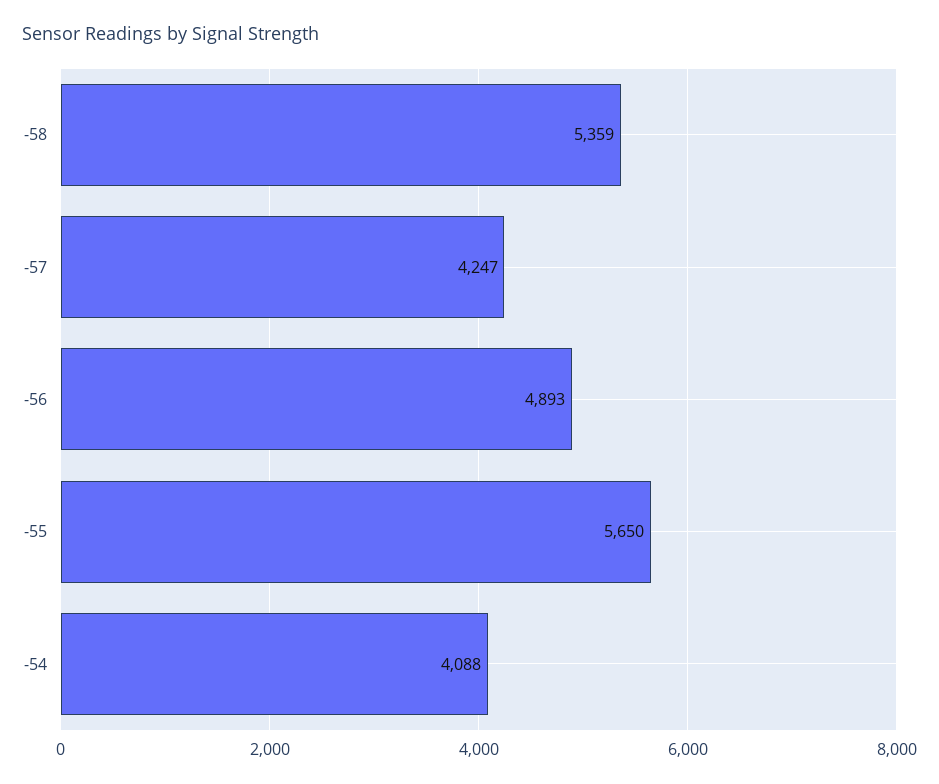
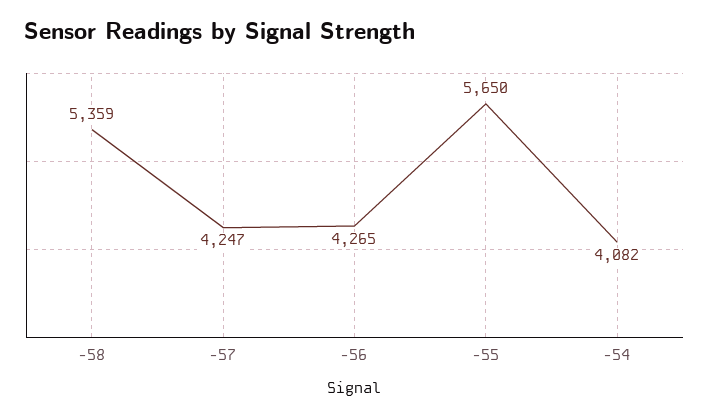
-56: 4893 -> 4265
-54: 4088 -> 4082

